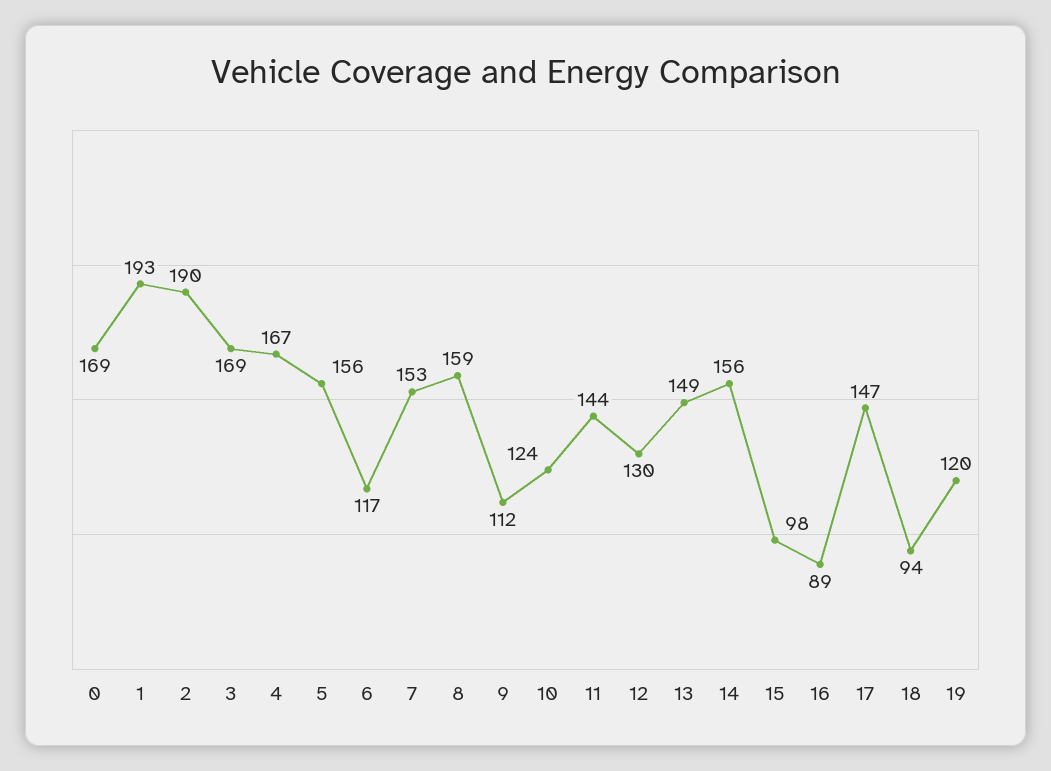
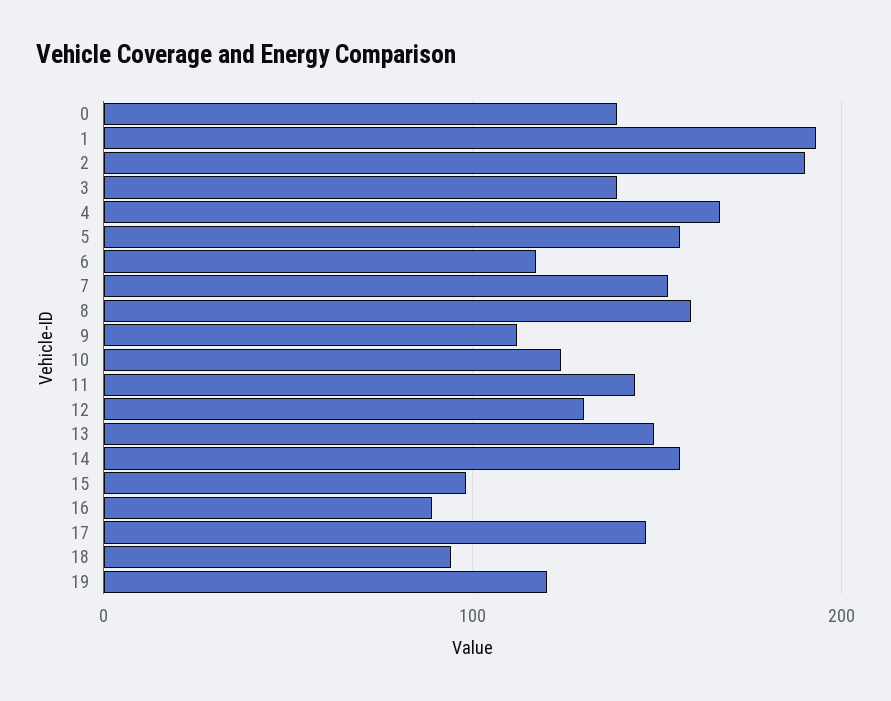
0: 169 -> 140
3: 169 -> 140

